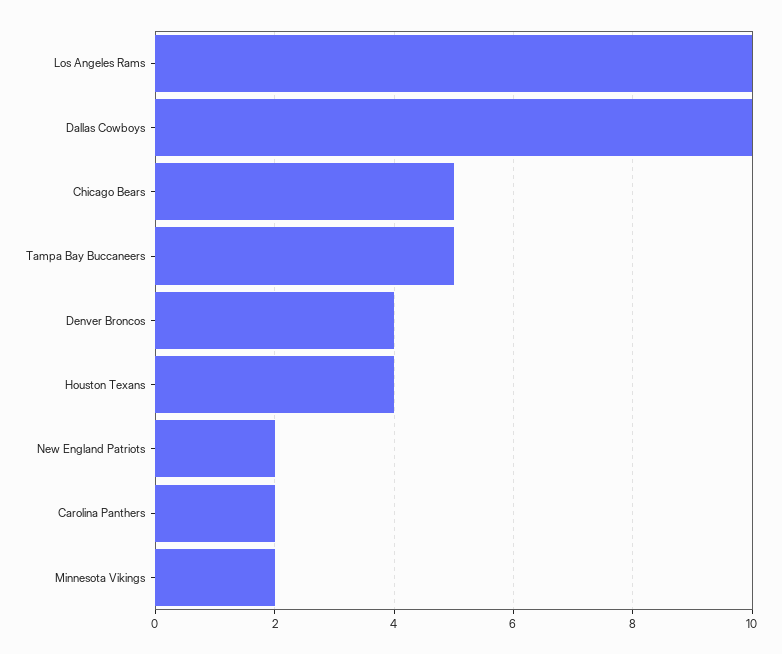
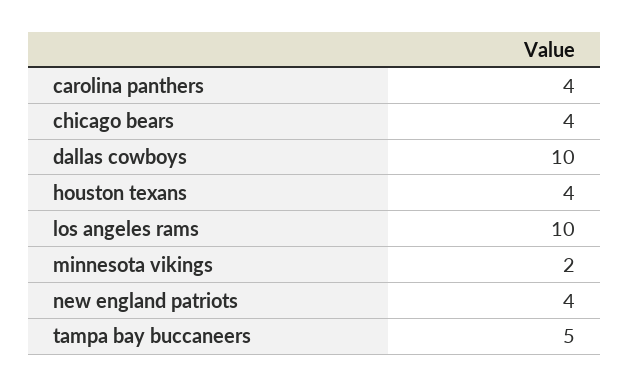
Chicago Bears: 5 -> 4
Denver Broncos: 4 -> none
New England Patriots: 2 -> 4
Carolina Panthers: 2 -> 4

